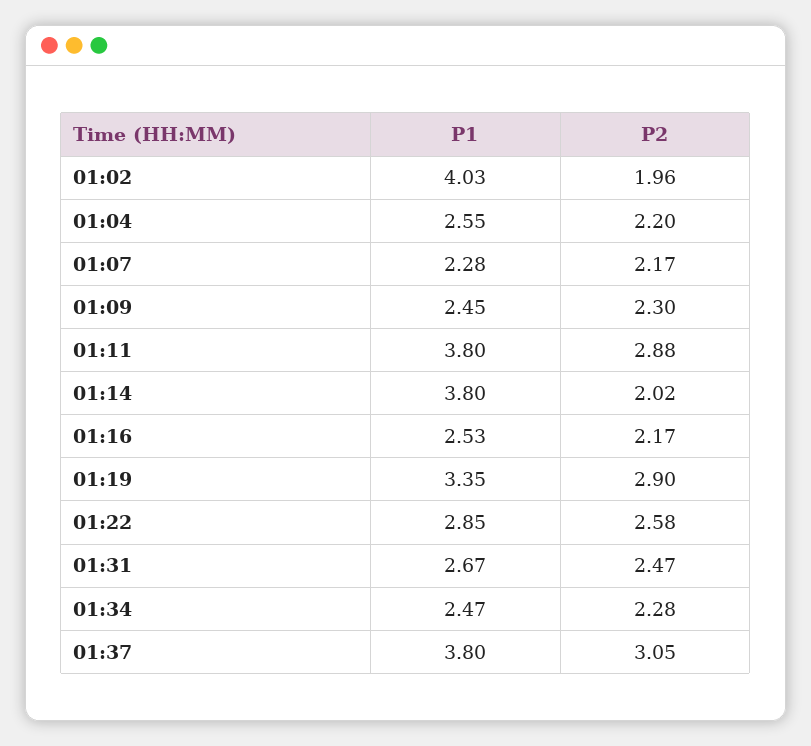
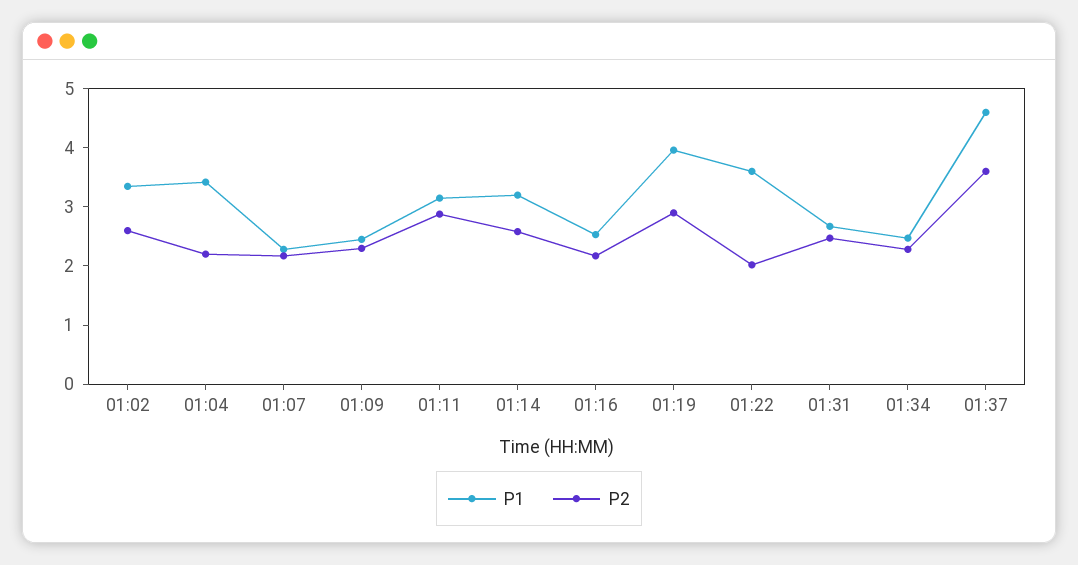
P1, 01:02: 4.03 -> 3.4
P2, 01:02: 1.96 -> 2.6
P1, 01:04: 2.55 -> 3.4
P1, 01:11: 3.8 -> 3.2
P1, 01:14: 3.8 -> 3.2
P2, 01:14: 2.02 -> 2.6
P1, 01:19: 3.35 -> 4
P1, 01:22: 2.85 -> 3.6
P2, 01:22: 2.58 -> 2
P1, 01:37: 3.8 -> 4.6
P2, 01:37: 3.05 -> 3.6

